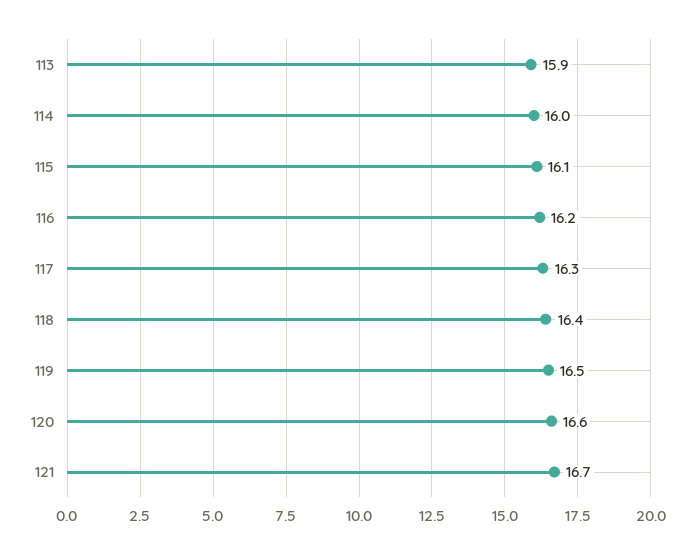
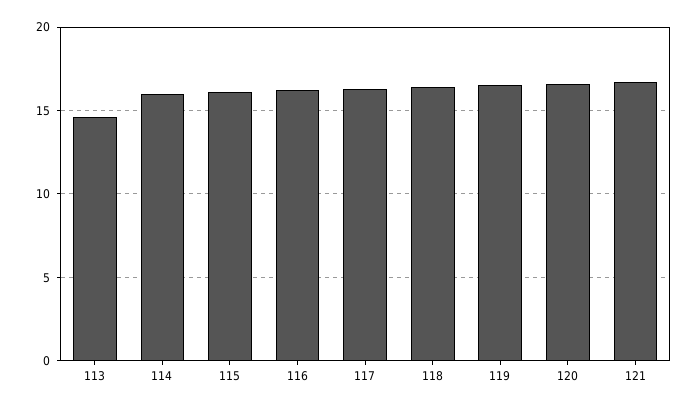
113: 15.9 -> 14.5

